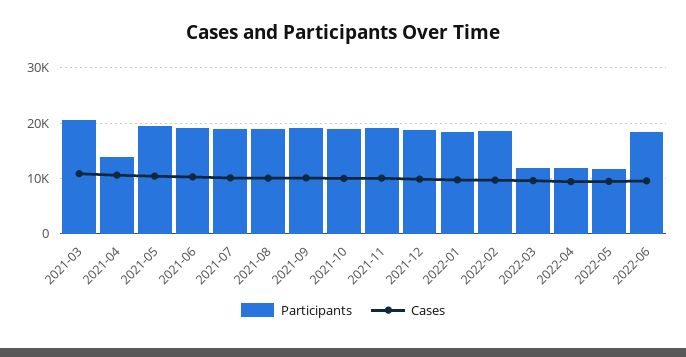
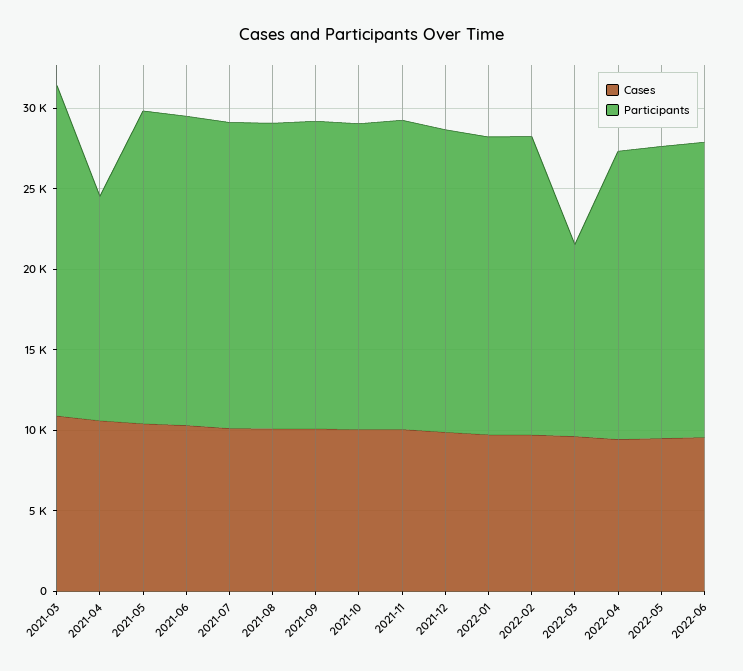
Participants, 2022-04: 12000 -> 18000
Participants, 2022-05: 12000 -> 18000

